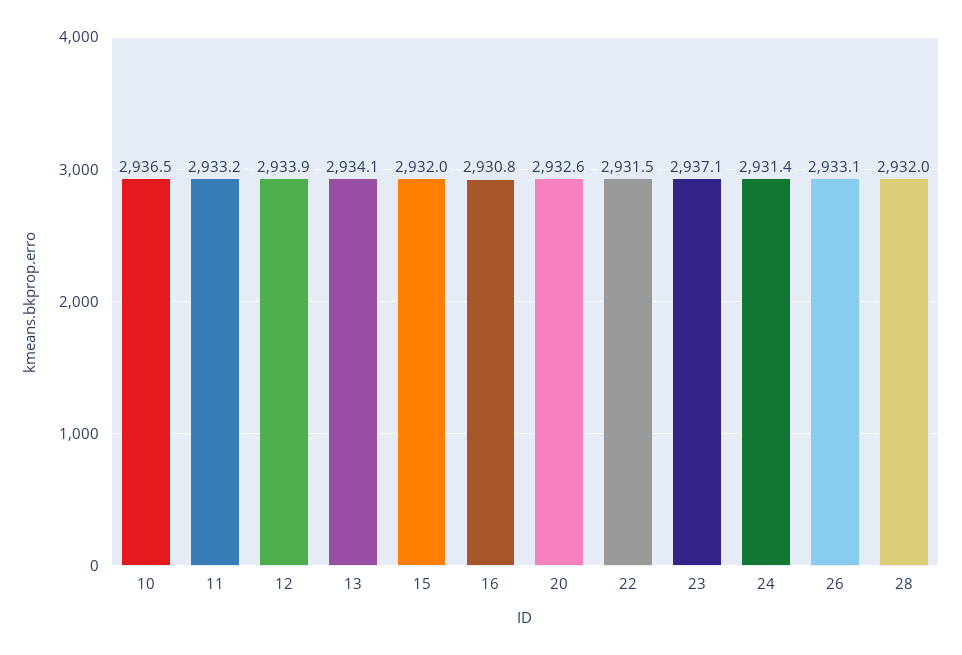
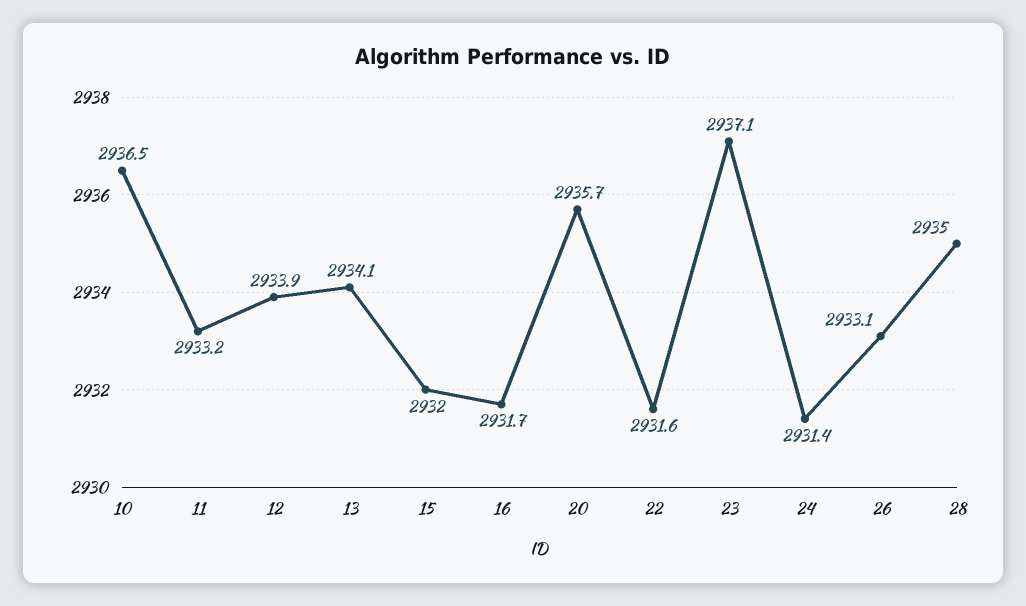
16: 2930.8 -> 2931.7
20: 2932.6 -> 2935.7
22: 2931.5 -> 2931.6
28: 2932 -> 2935

